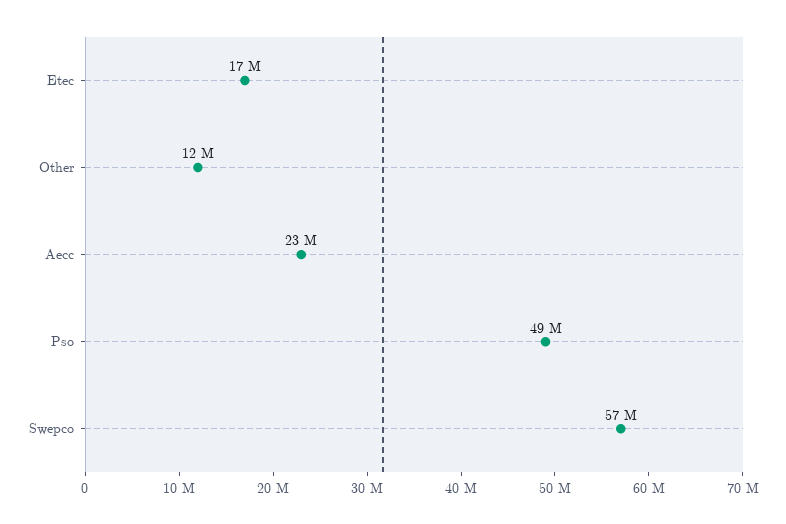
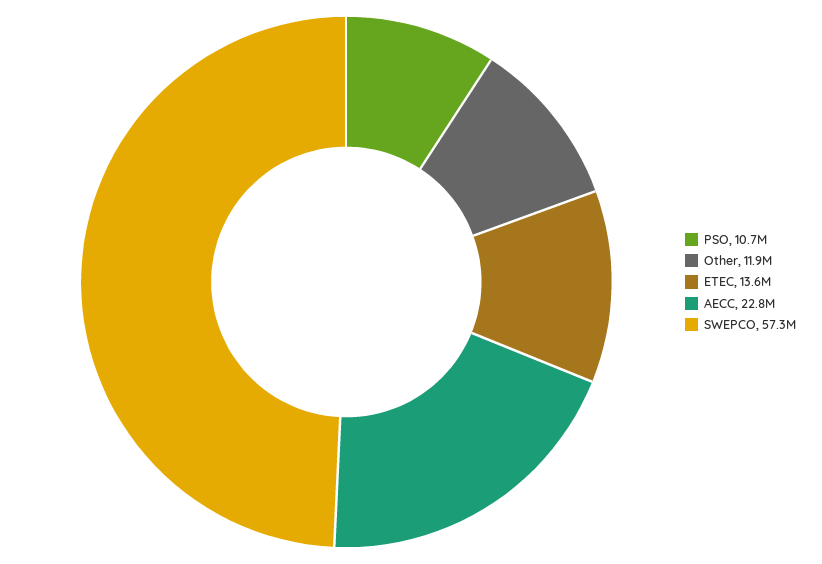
Etec: 17000000 -> 13600000
Pso: 49000000 -> 10700000

